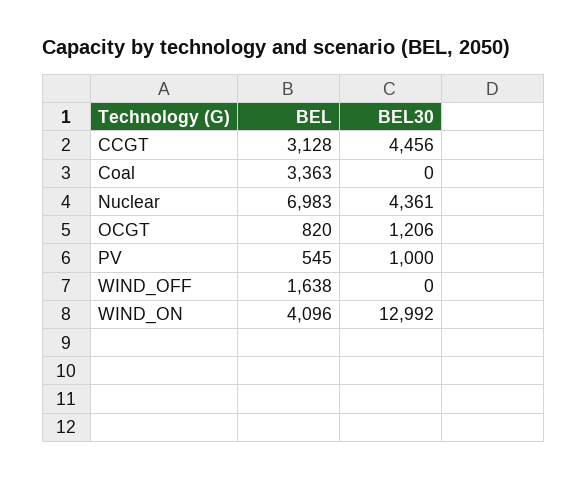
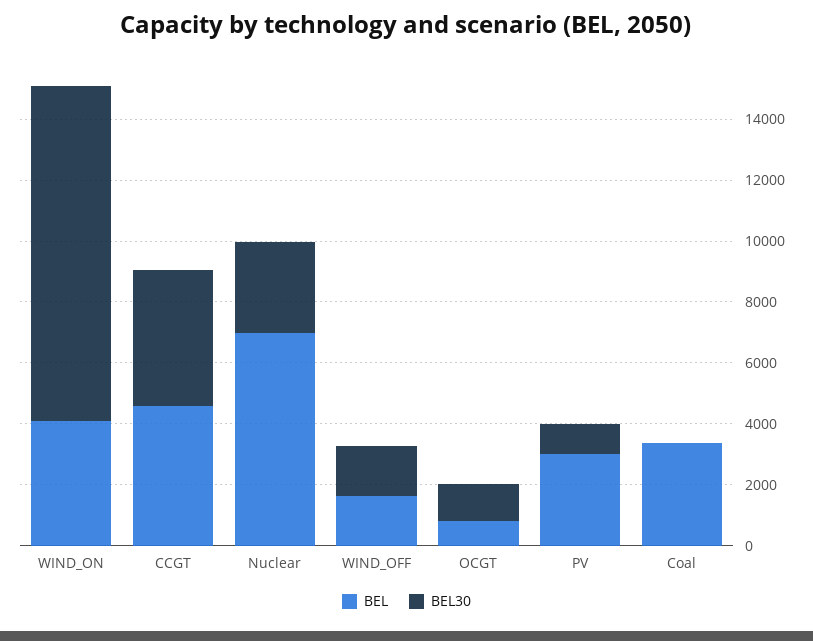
BEL, CCGT: 3128 -> 4500
BEL30, Nuclear: 4361 -> 3000
BEL, PV: 545 -> 3000
BEL30, WIND_OFF: 0 -> 1500
BEL30, WIND_ON: 12992 -> 11000

